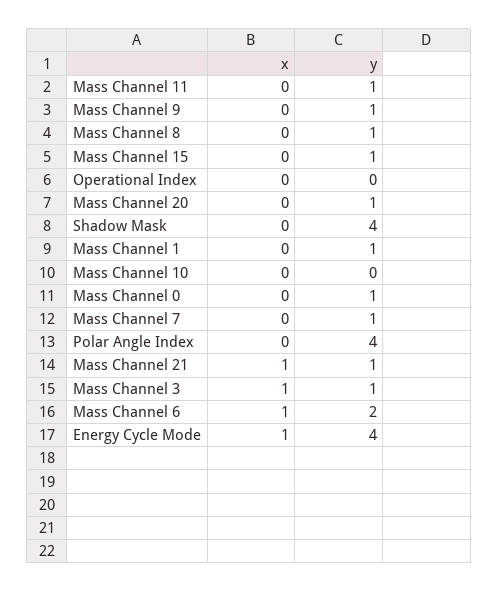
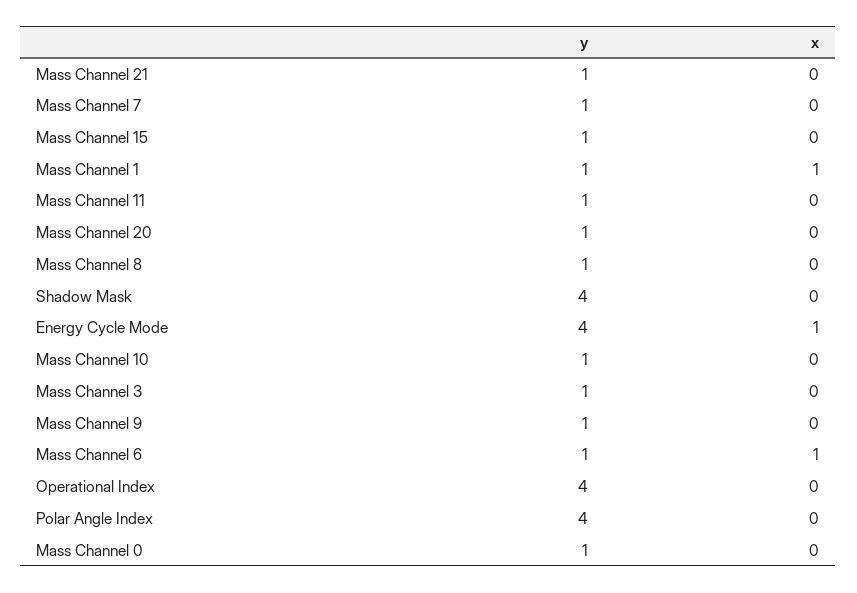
y, Operational Index: 0 -> 4
x, Mass Channel 1: 0 -> 1
y, Mass Channel 10: 0 -> 1
x, Mass Channel 21: 1 -> 0
x, Mass Channel 3: 1 -> 0
y, Mass Channel 6: 2 -> 1

